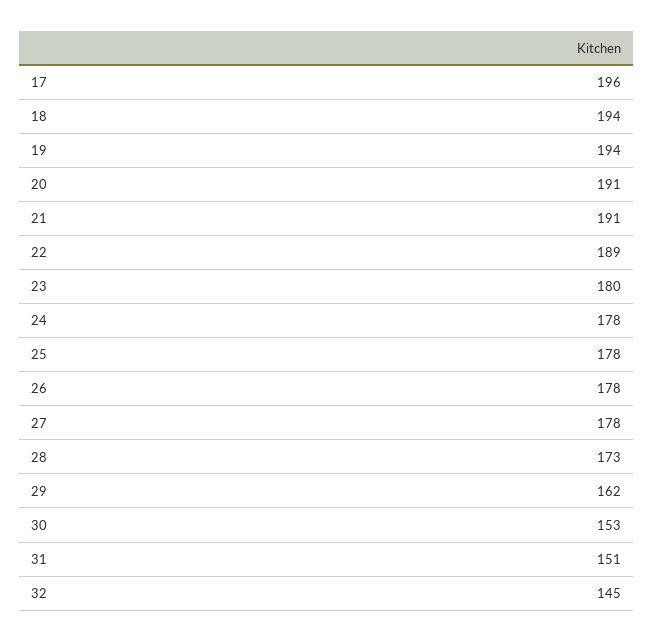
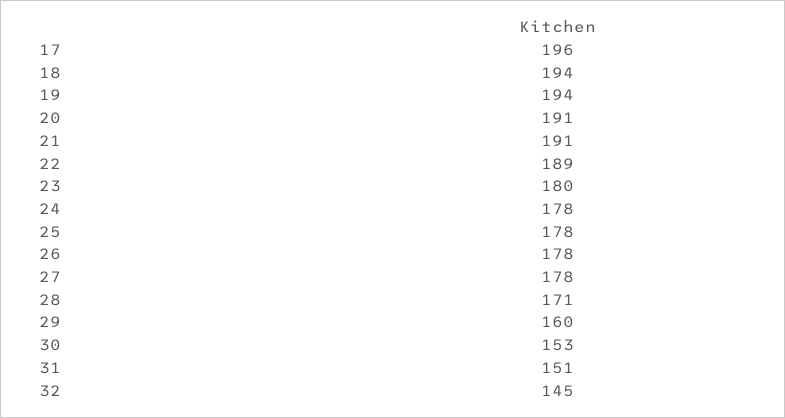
28: 173 -> 171
29: 162 -> 160

